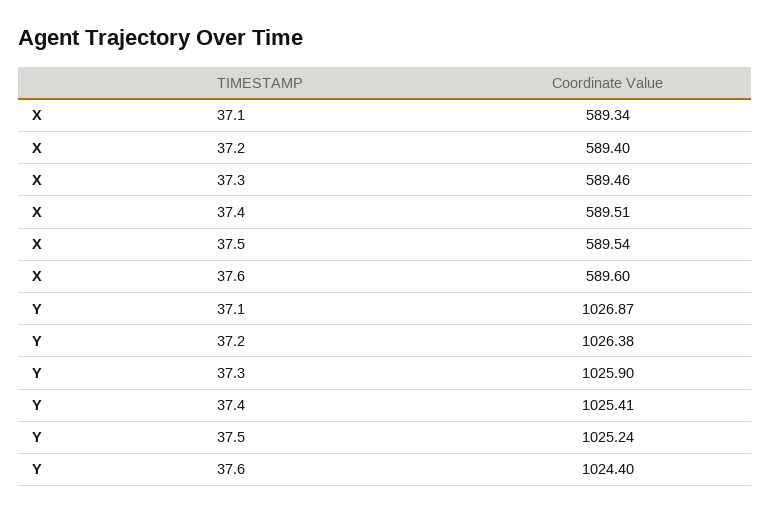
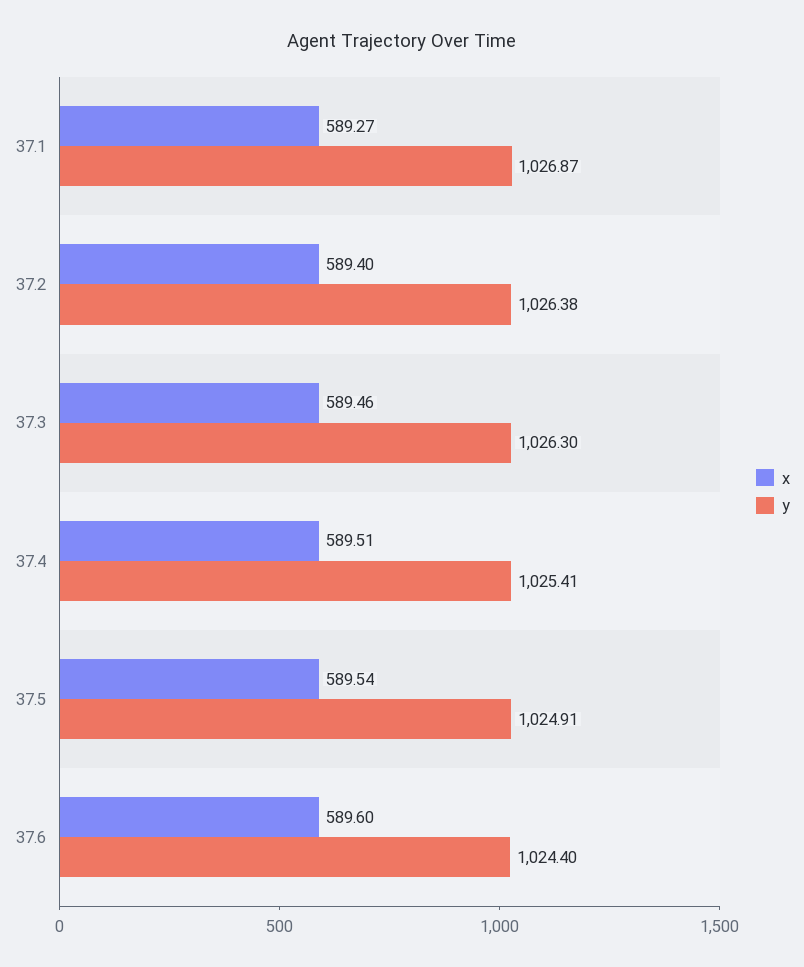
X, 37.1: 589.34 -> 589.27
Y, 37.3: 1025.9 -> 1026.3
Y, 37.5: 1025.24 -> 1024.91

